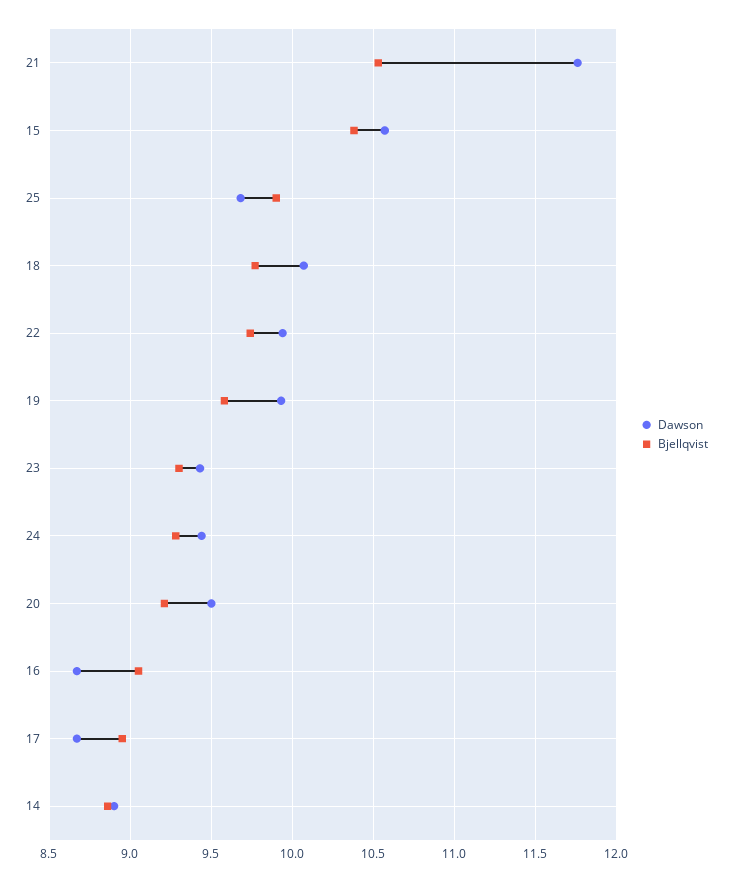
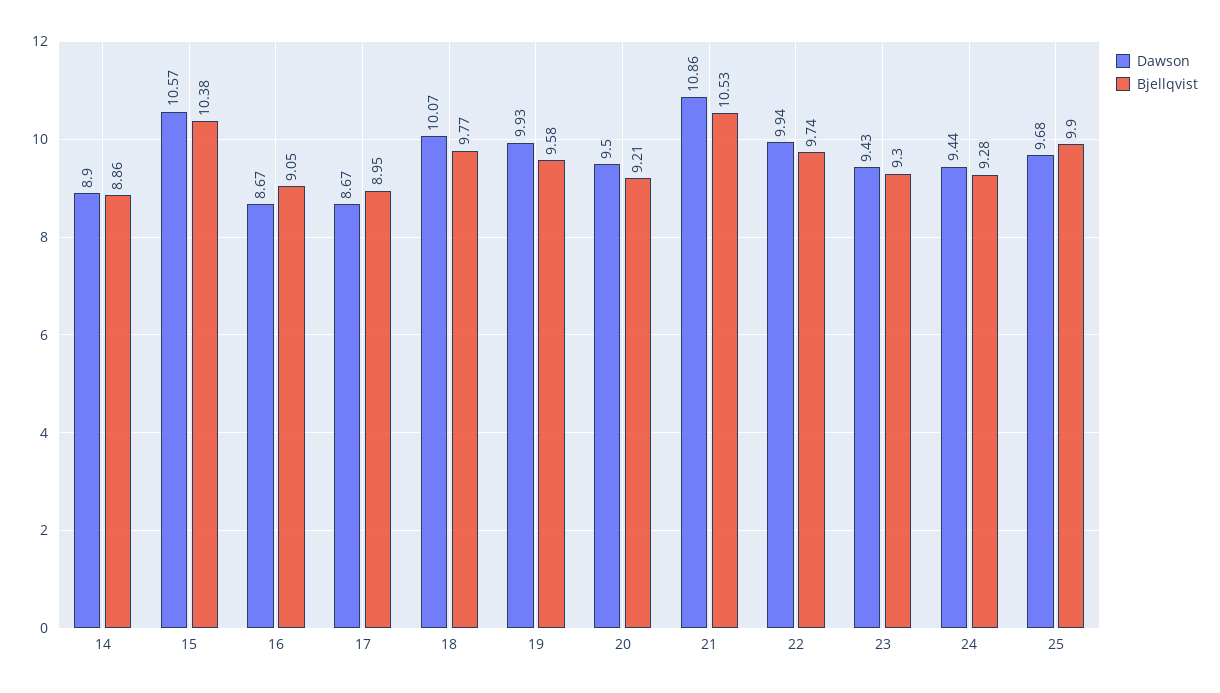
Dawson, 21: 11.75 -> 10.86

